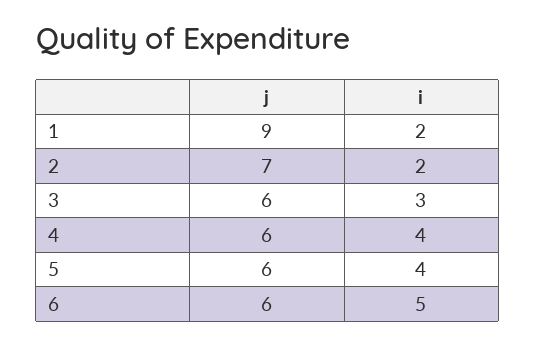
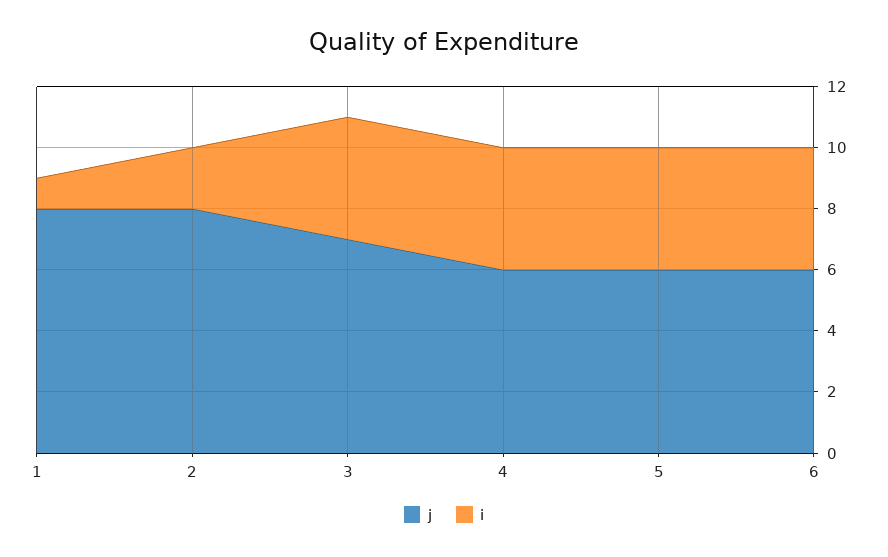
j, 1: 9 -> 8
i, 1: 2 -> 1
j, 2: 7 -> 8
j, 3: 6 -> 7
i, 3: 3 -> 4
i, 6: 5 -> 4

